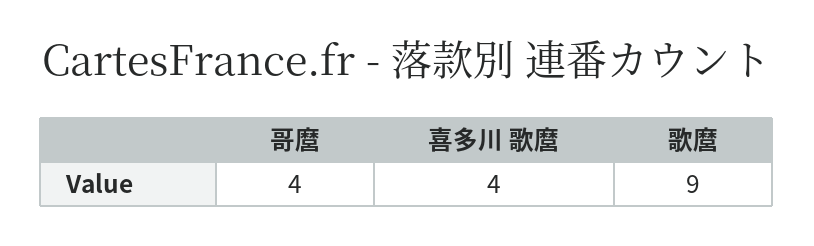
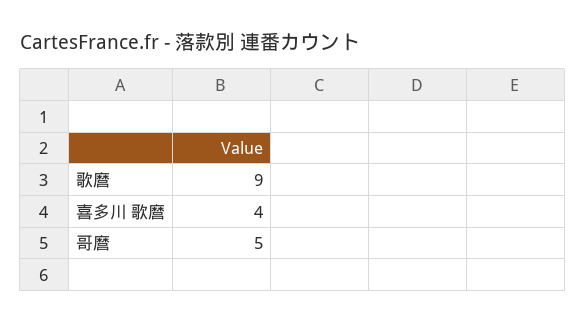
哥麿: 4 -> 5

